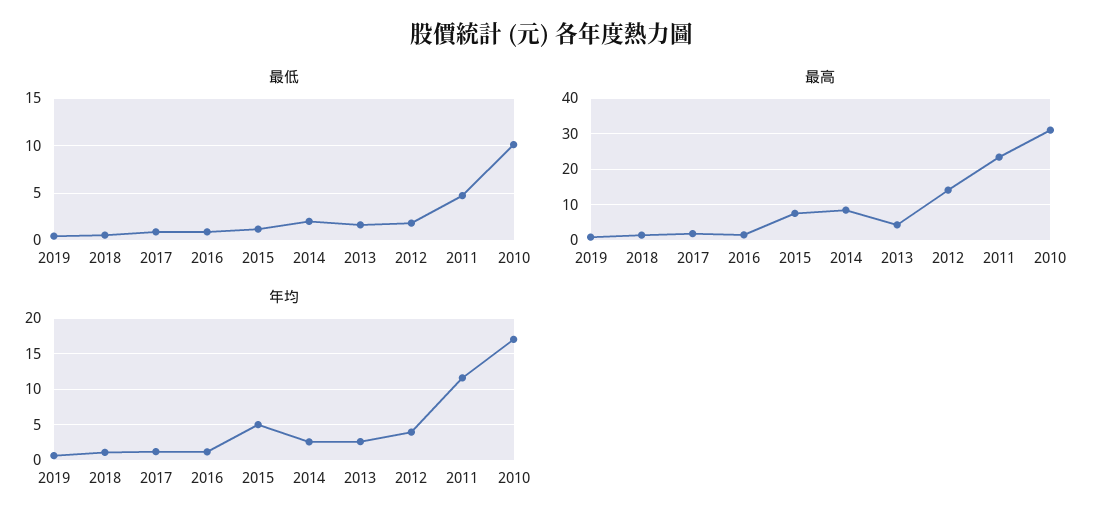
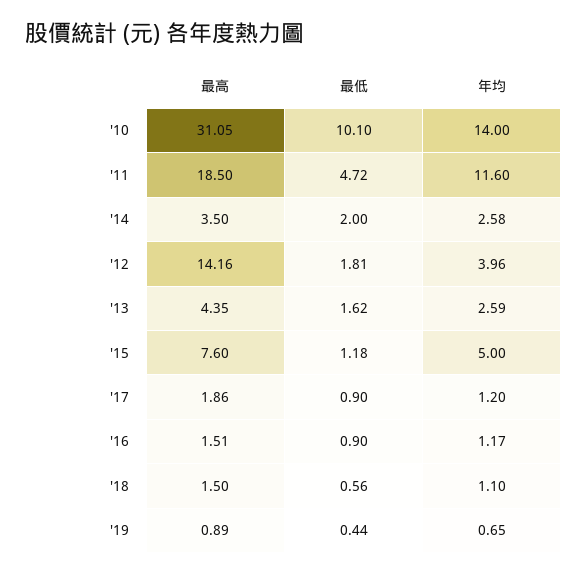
最高, 2014: 8 -> 3.5
最高, 2011: 24 -> 18.5
年均, 2010: 17 -> 14

